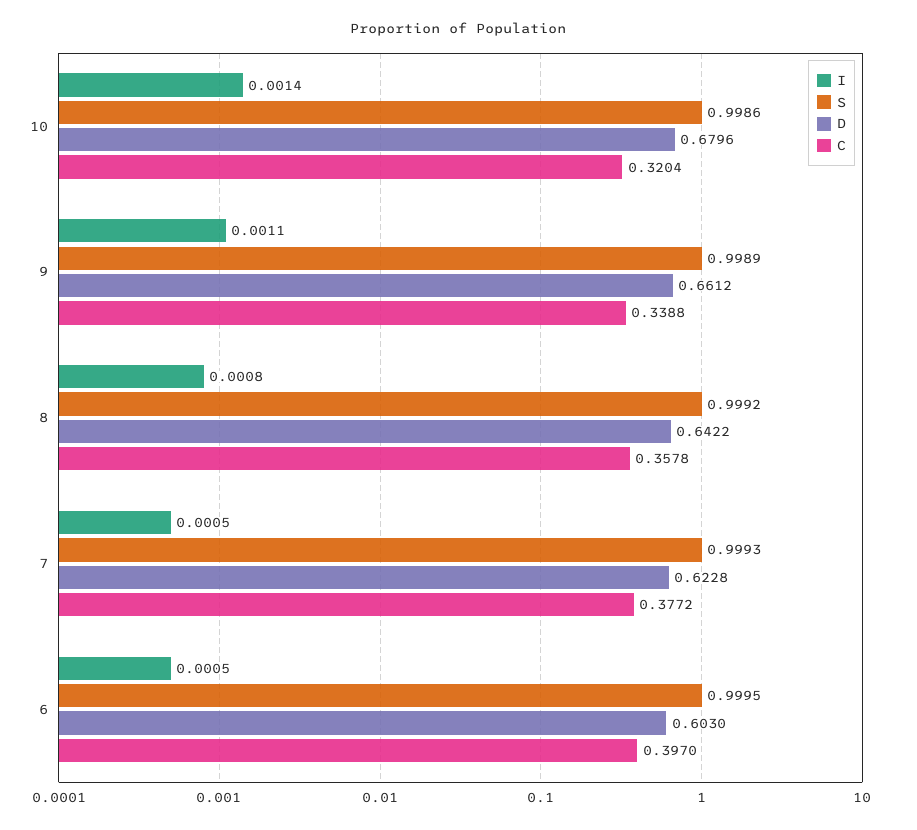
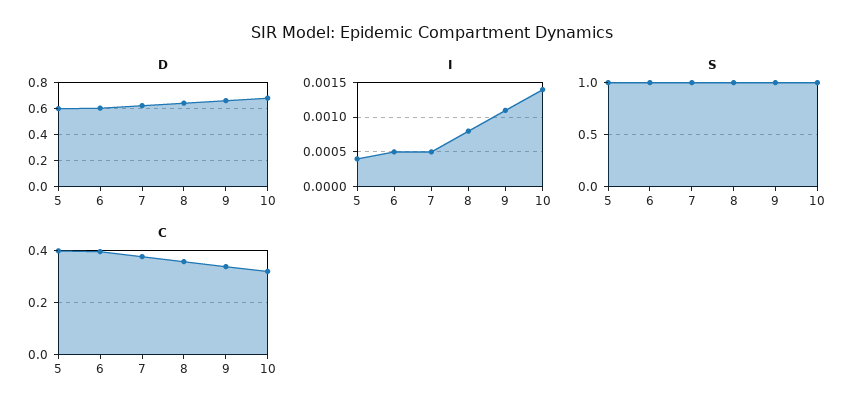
D, 5: none -> 0.6
I, 5: none -> 0.0004
S, 5: none -> 1
C, 5: none -> 0.4

